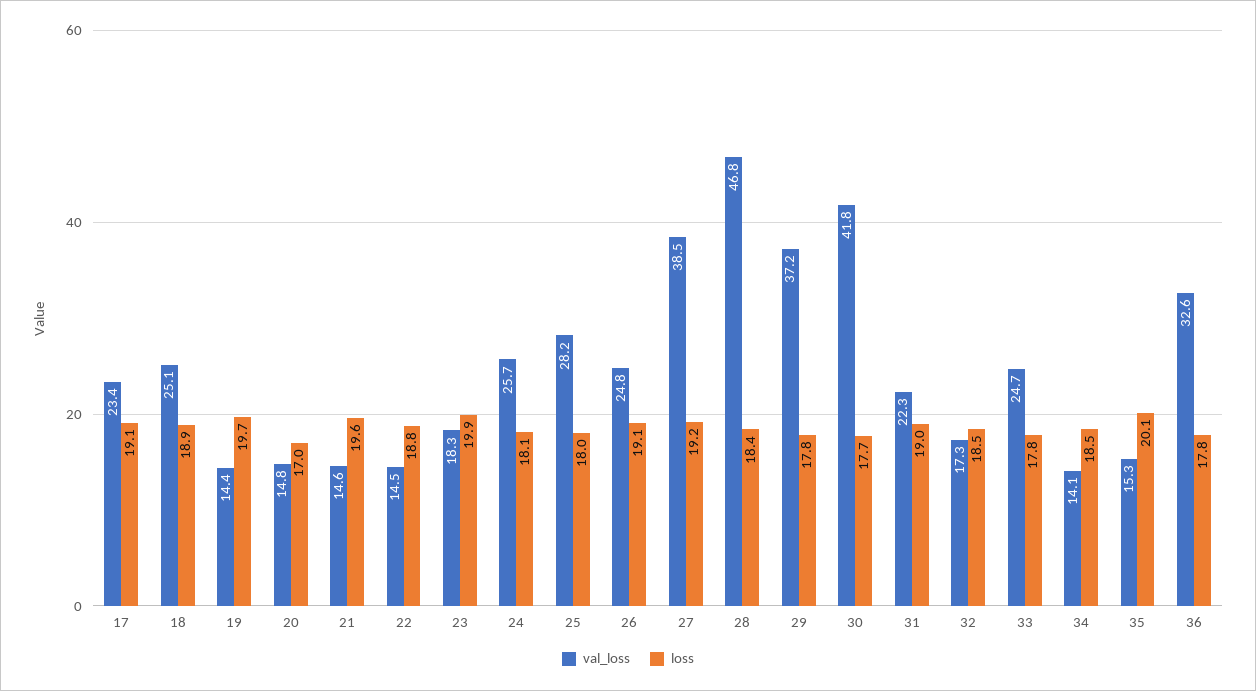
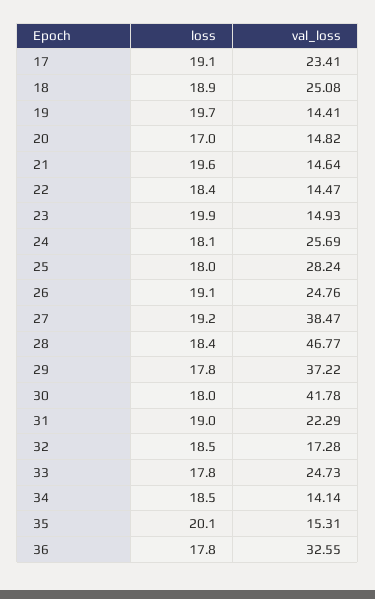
loss, 22: 18.8 -> 18.4
val_loss, 23: 18.3 -> 14.93
loss, 30: 17.7 -> 18

